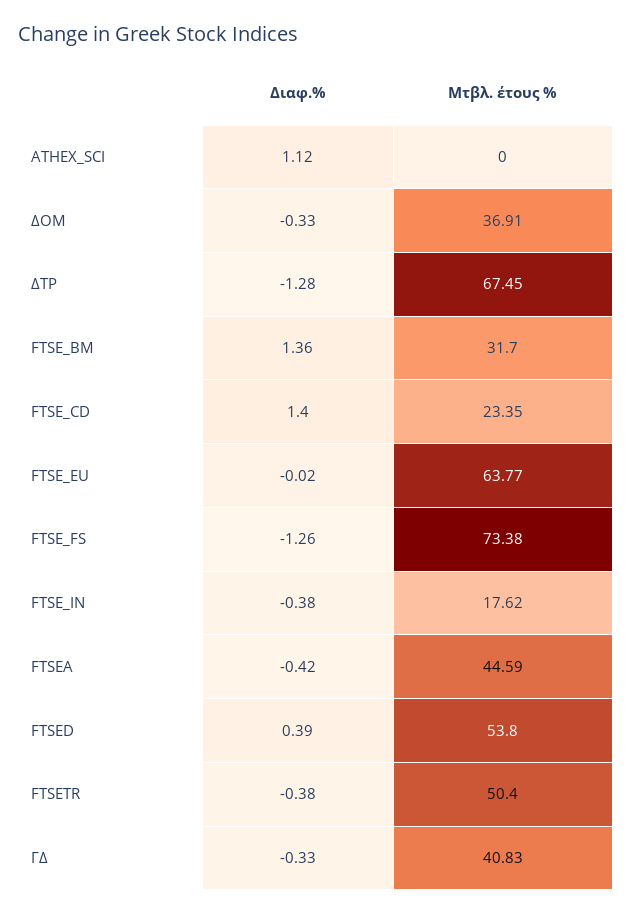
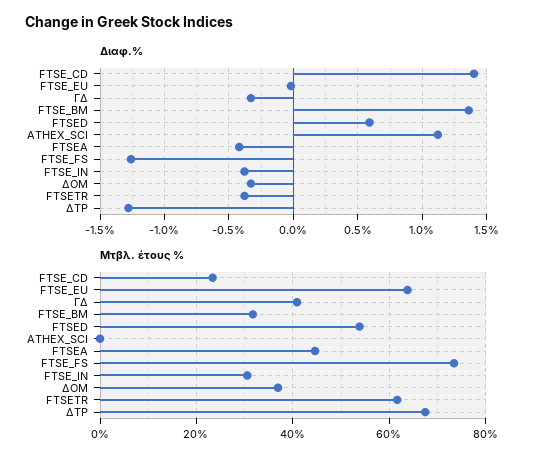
Μτβλ. έτους %, FTSE_IN: 17.62 -> 30
Διαφ.%, FTSED: 0.39 -> 0.6
Μτβλ. έτους %, FTSETR: 50.4 -> 62

